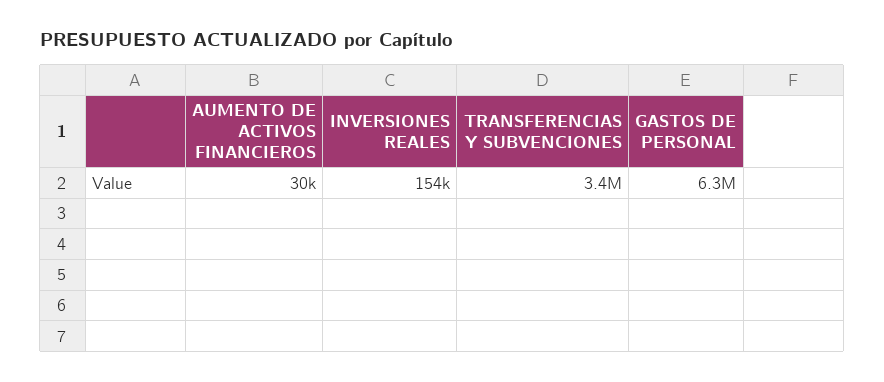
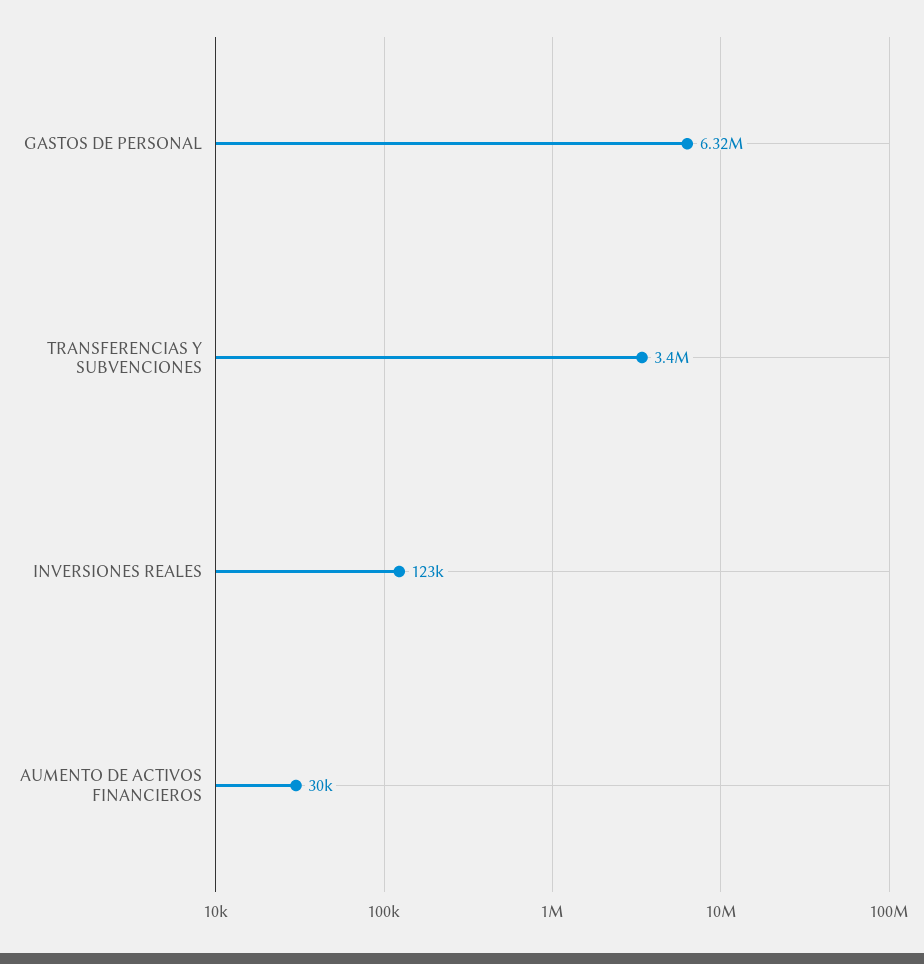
INVERSIONES REALES: 154000 -> 123000

